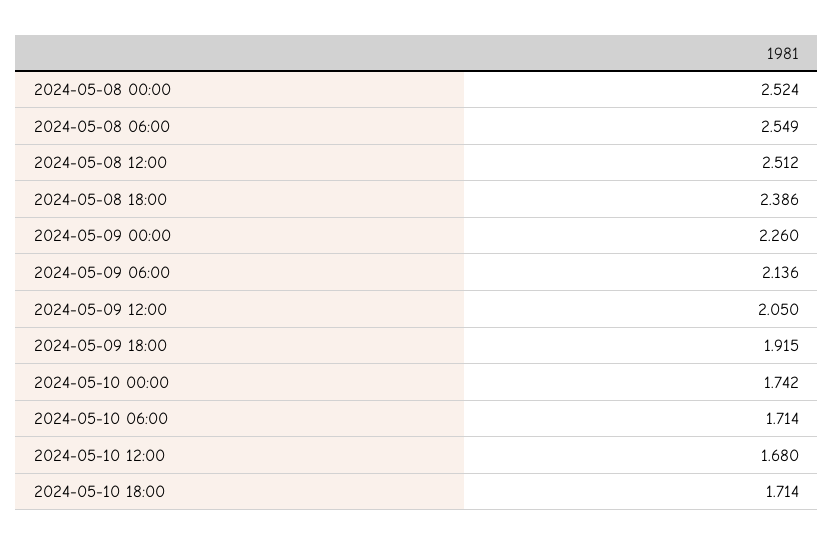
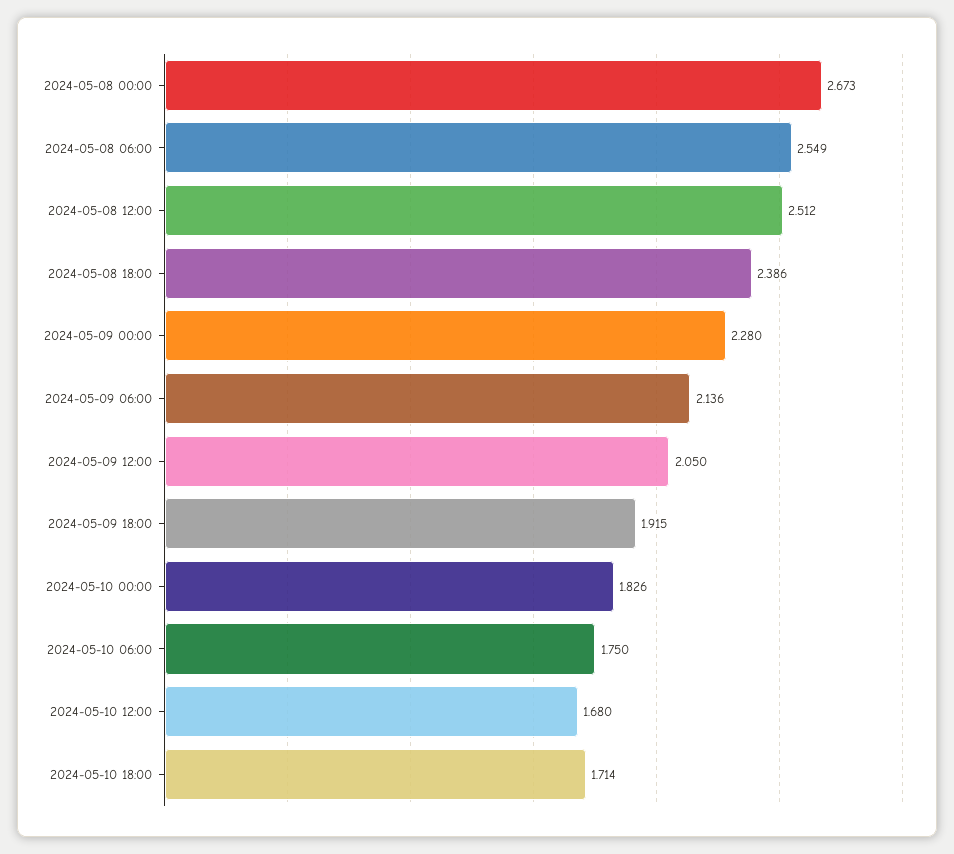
2024-05-08 00:00: 2.524 -> 2.673
2024-05-09 00:00: 2.26 -> 2.28
2024-05-10 00:00: 1.742 -> 1.826
2024-05-10 06:00: 1.714 -> 1.75

